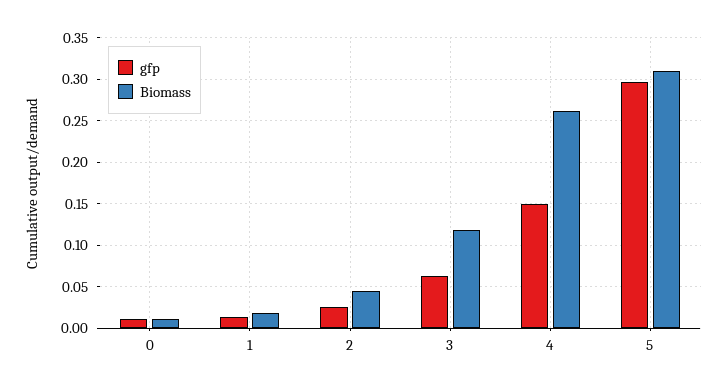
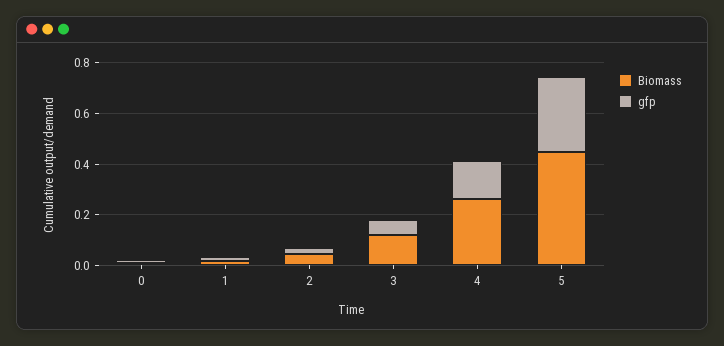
Biomass, 5: 0.31 -> 0.45

